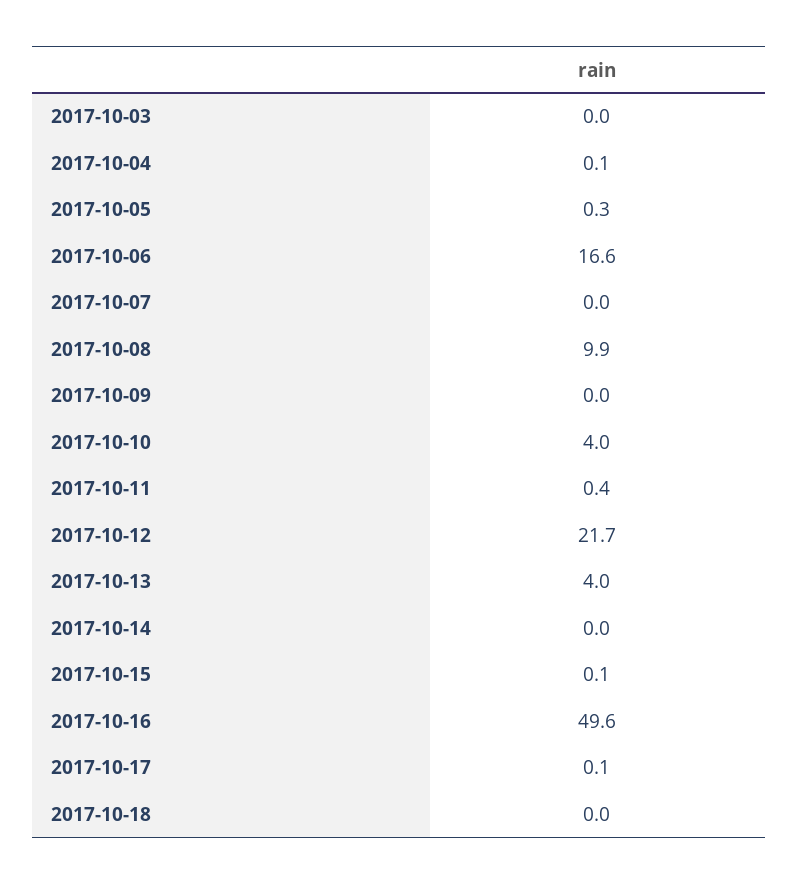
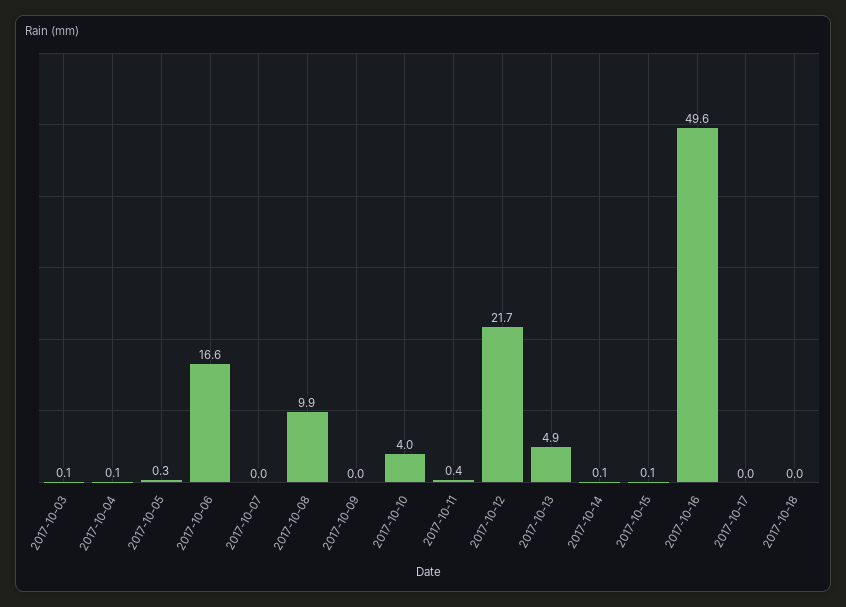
2017-10-03: 0 -> 0.1
2017-10-13: 4 -> 4.9
2017-10-14: 0 -> 0.1
2017-10-17: 0.1 -> 0

